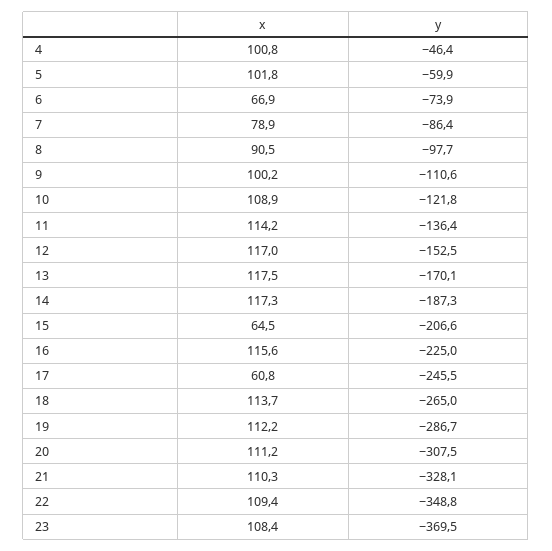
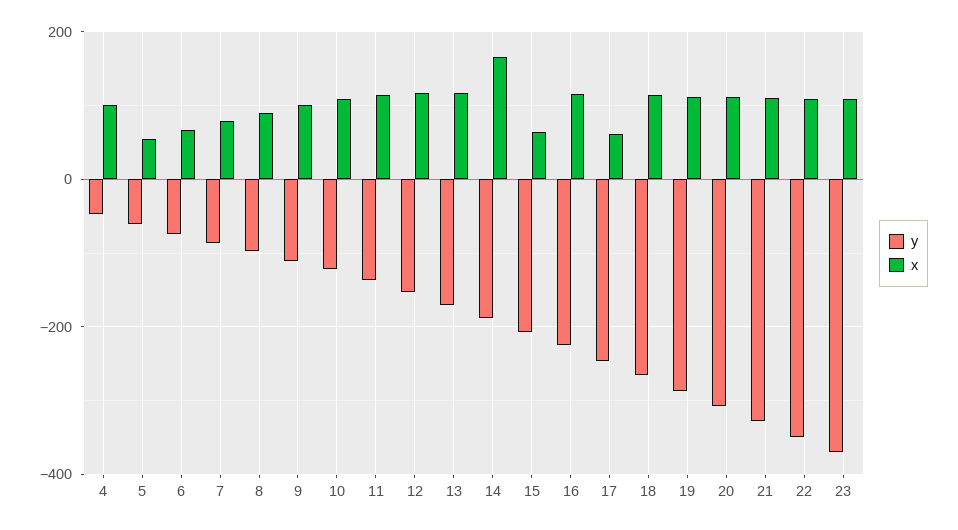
x, 5: 101.8 -> 60
x, 14: 117.3 -> 160

